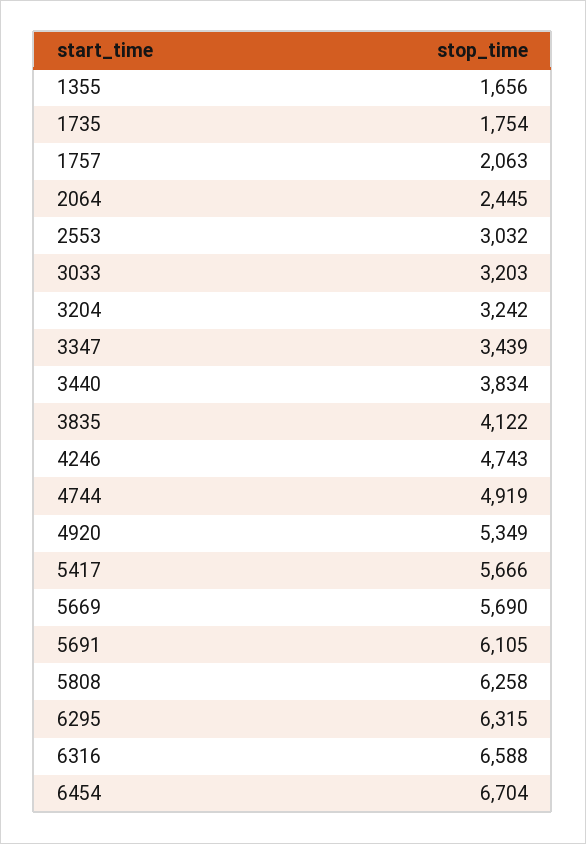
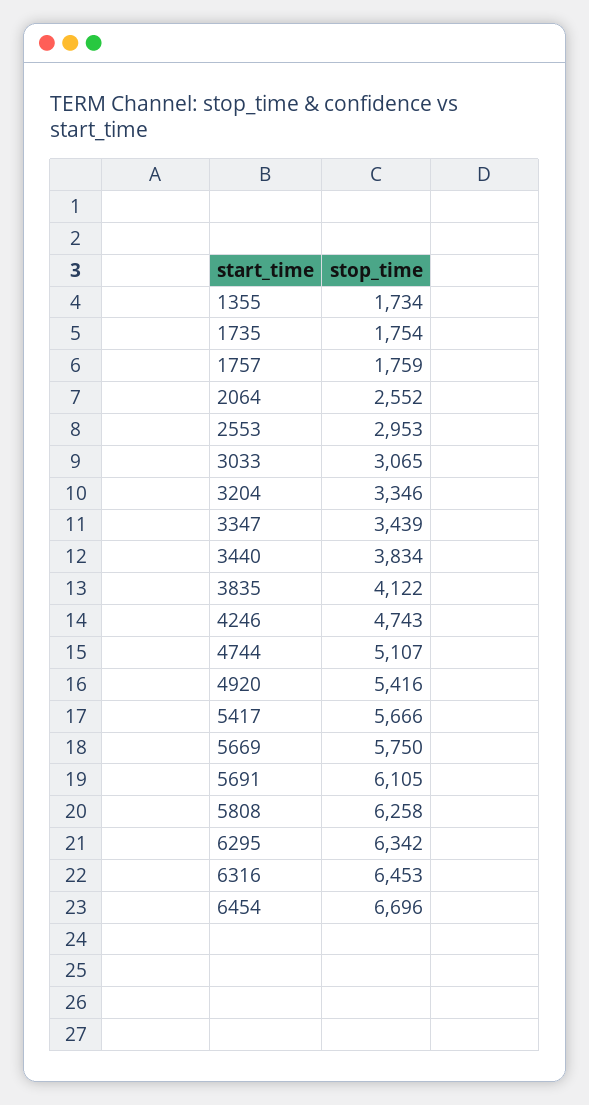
1355: 1656 -> 1734
1757: 2063 -> 1759
2064: 2445 -> 2552
2553: 3032 -> 2953
3033: 3203 -> 3065
3204: 3242 -> 3346
4744: 4919 -> 5107
4920: 5349 -> 5416
5669: 5690 -> 5750
6295: 6315 -> 6342
6316: 6588 -> 6453
6454: 6704 -> 6696

